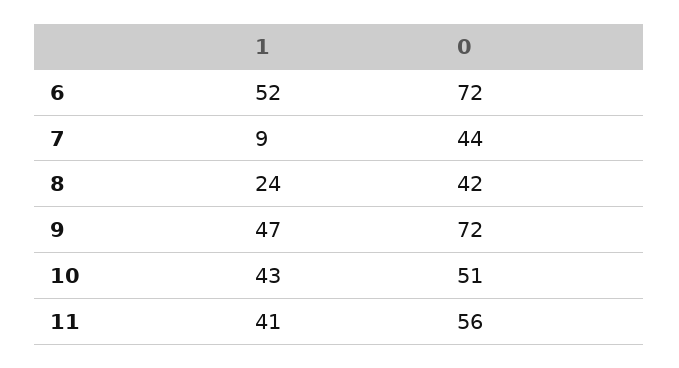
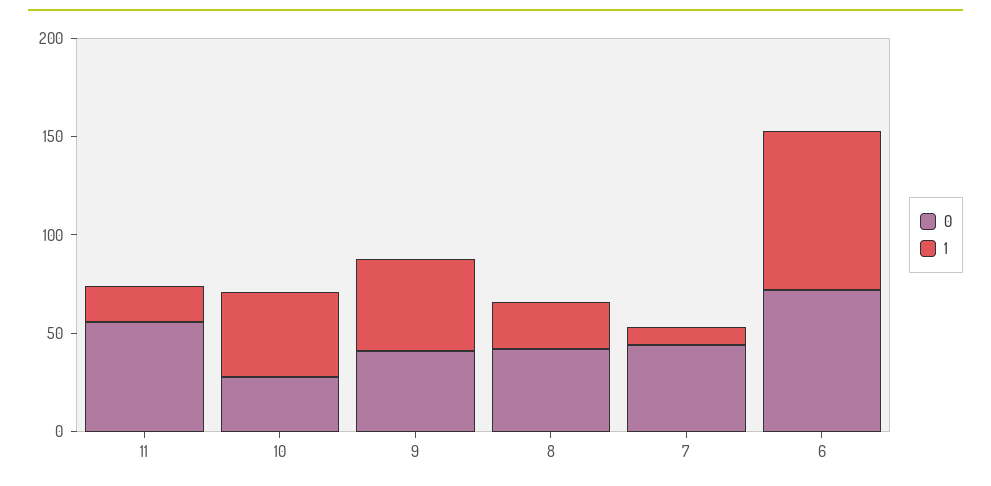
1, 6: 52 -> 80
0, 9: 72 -> 40
0, 10: 51 -> 30
1, 11: 41 -> 20

